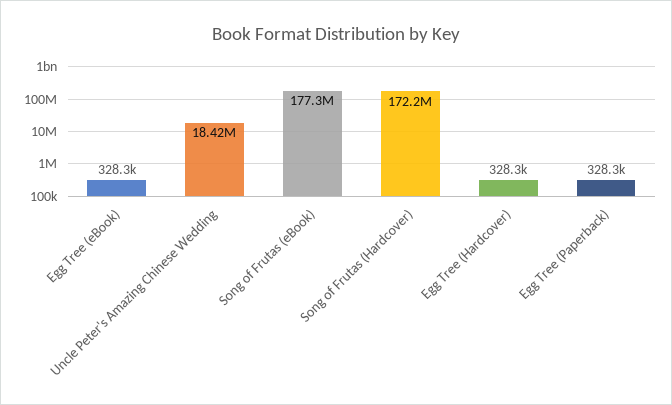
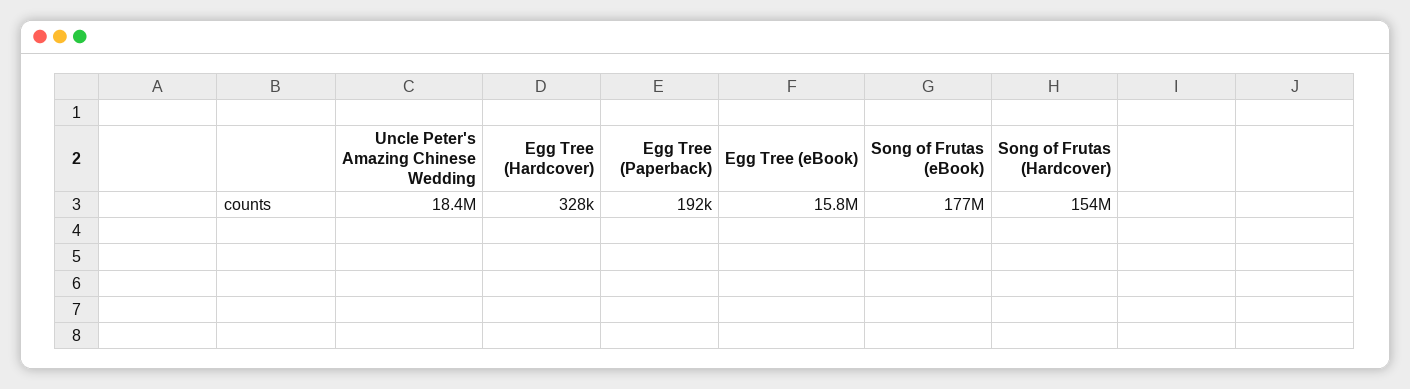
Egg Tree (eBook): 328300 -> 15800000
Song of Frutas (Hardcover): 172200000 -> 154000000
Egg Tree (Paperback): 328300 -> 192000

